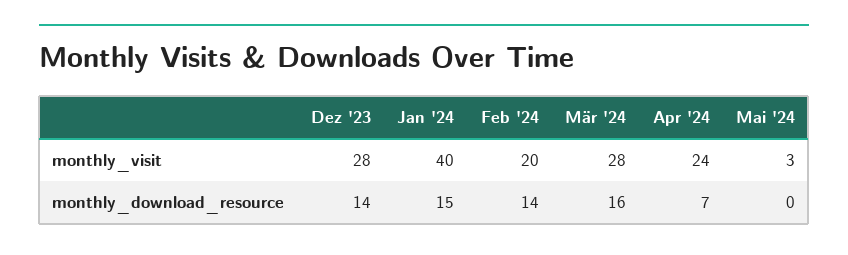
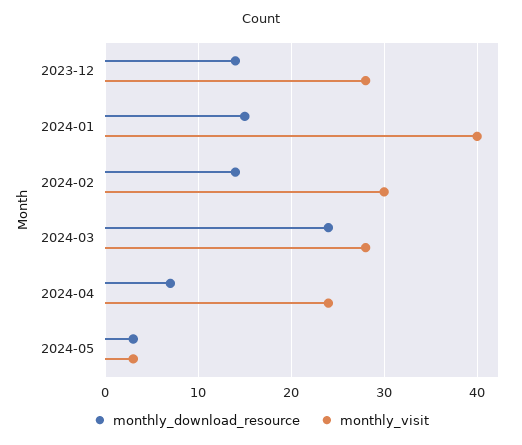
monthly_visit, Feb '24: 20 -> 30
monthly_download_resource, Mär '24: 16 -> 24
monthly_download_resource, Mai '24: 0 -> 3

